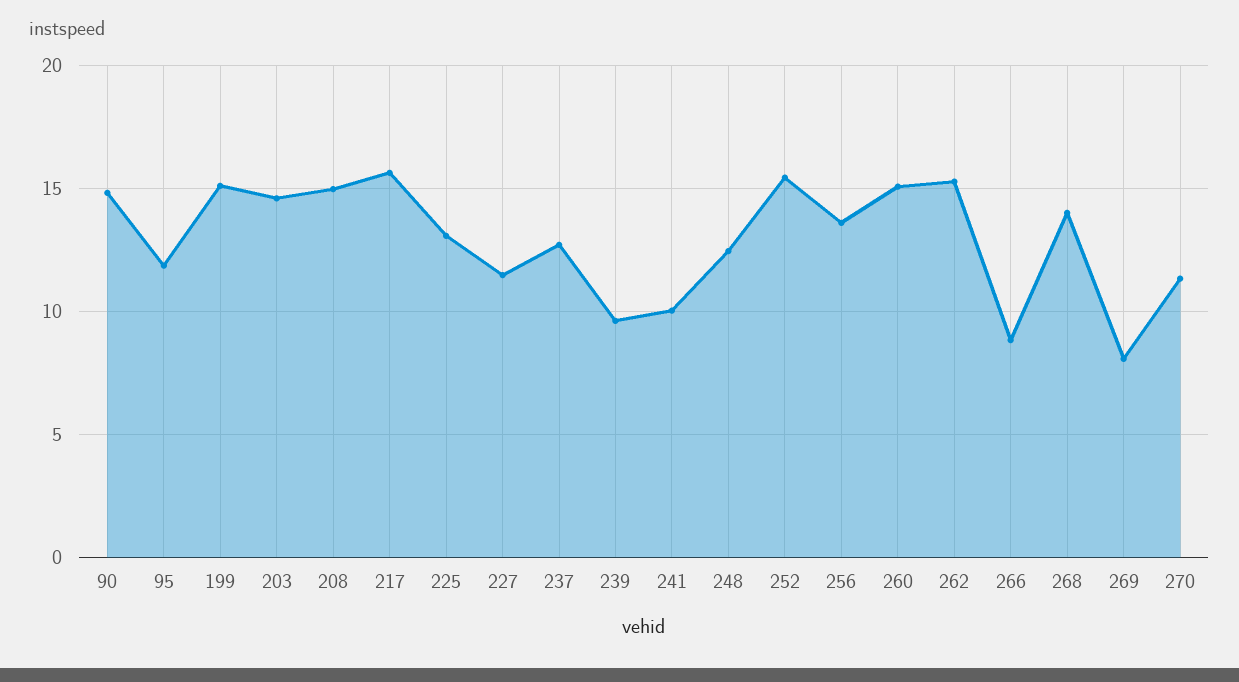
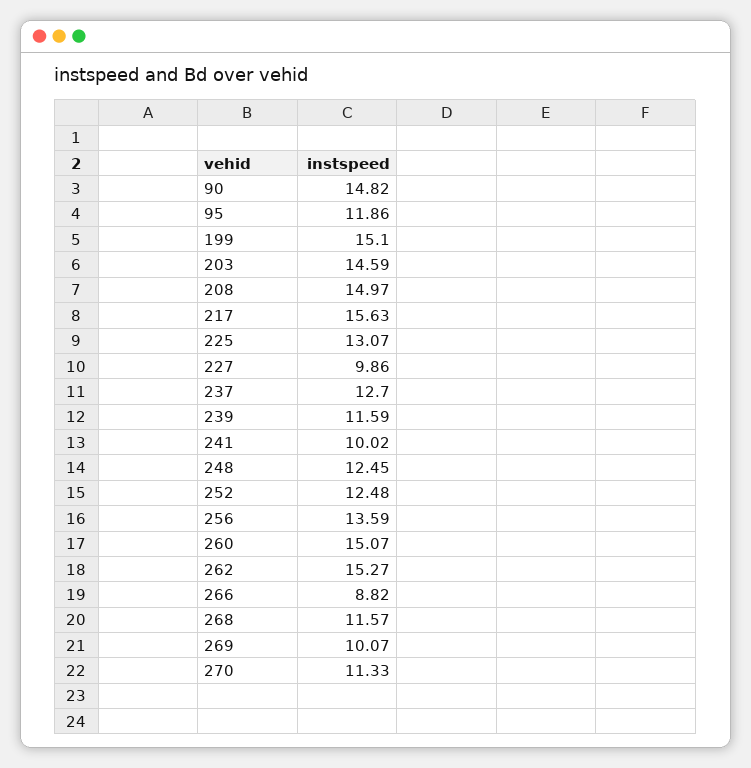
227: 11.5 -> 9.86
239: 9.5 -> 11.59
252: 15.5 -> 12.48
268: 14 -> 11.57
269: 8 -> 10.07

